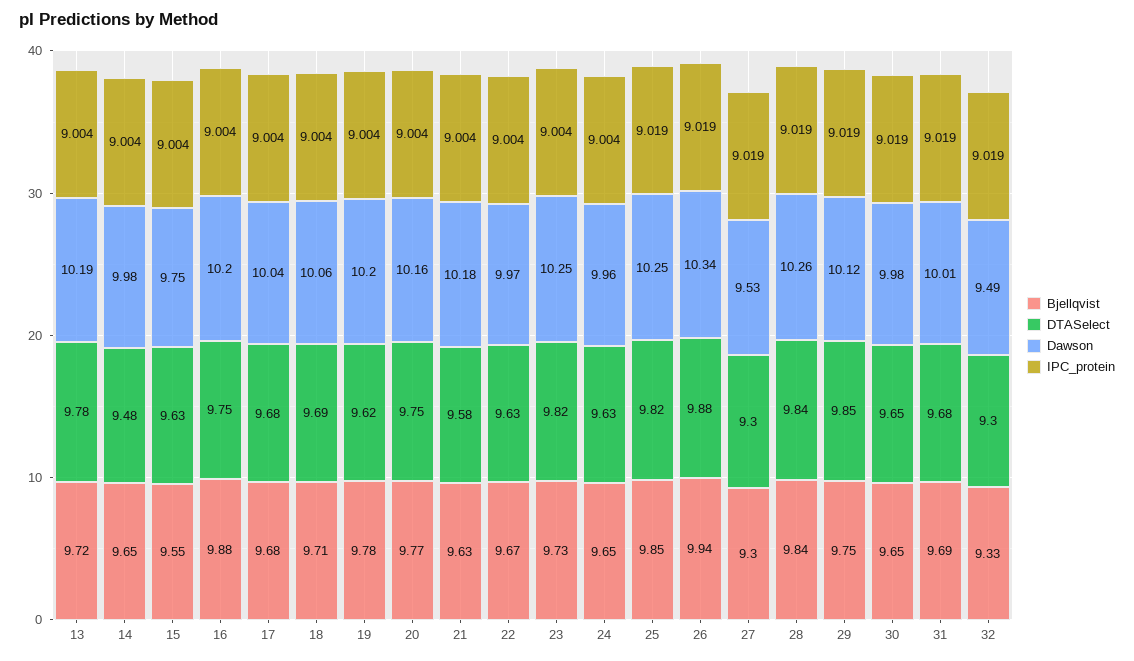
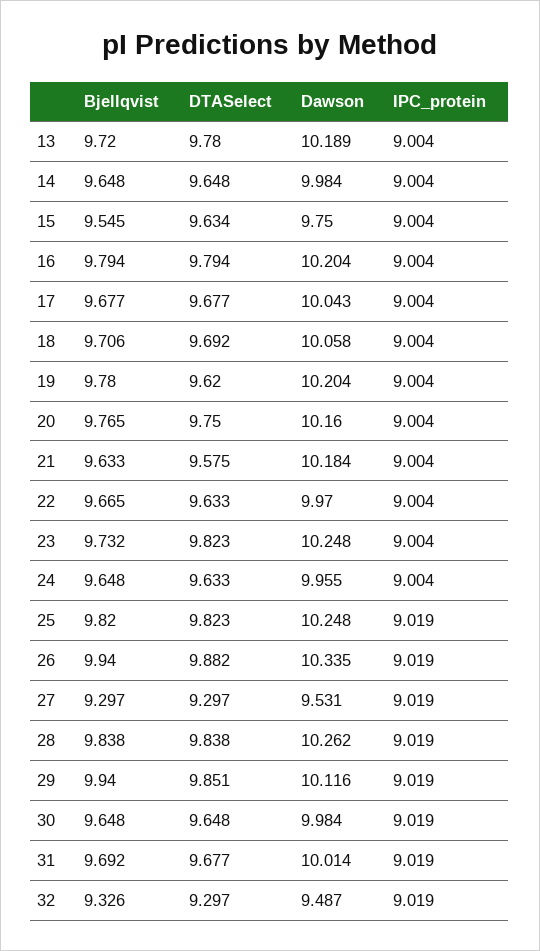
DTASelect, 14: 9.48 -> 9.648
Bjellqvist, 16: 9.88 -> 9.794
DTASelect, 16: 9.75 -> 9.794
Bjellqvist, 25: 9.85 -> 9.82
Bjellqvist, 29: 9.75 -> 9.94

